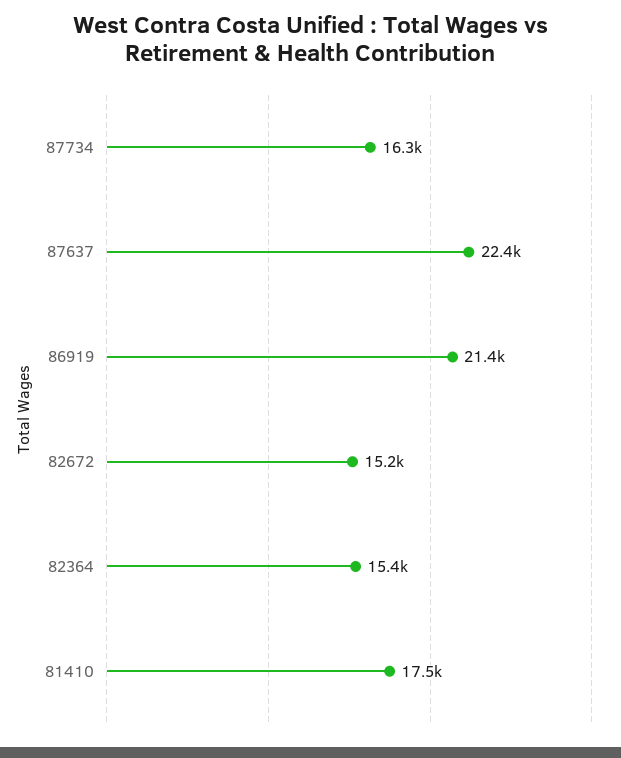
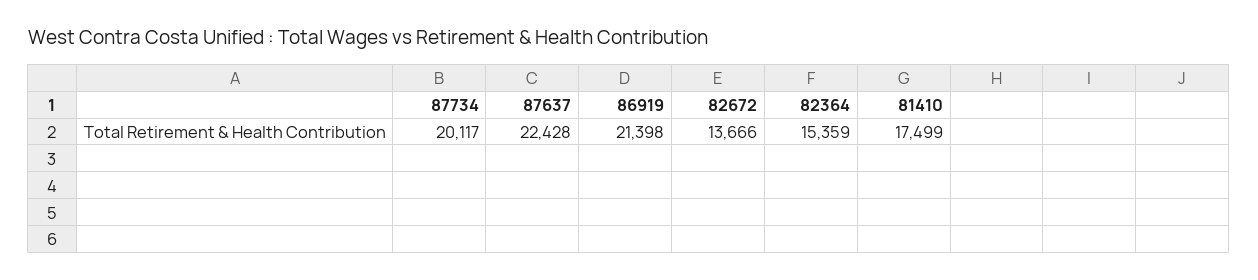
87734: 16300 -> 20117
82672: 15200 -> 13666

